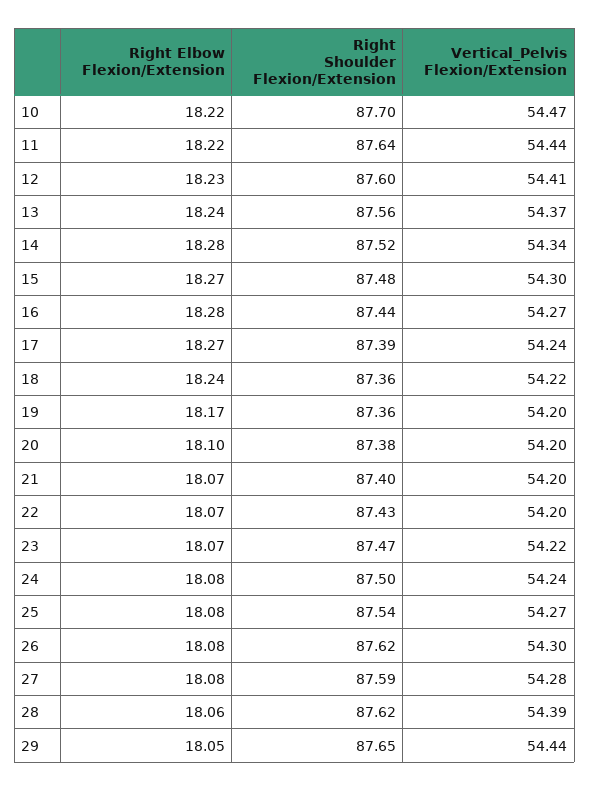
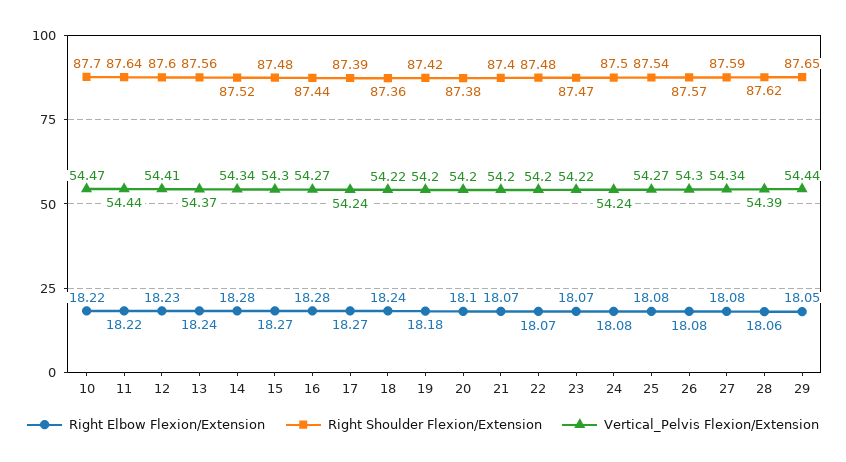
Right Elbow Flexion/Extension, 19: 18.17 -> 18.18
Right Shoulder Flexion/Extension, 19: 87.36 -> 87.42
Right Shoulder Flexion/Extension, 22: 87.43 -> 87.48
Right Shoulder Flexion/Extension, 26: 87.62 -> 87.57
Vertical_Pelvis Flexion/Extension, 27: 54.28 -> 54.34

